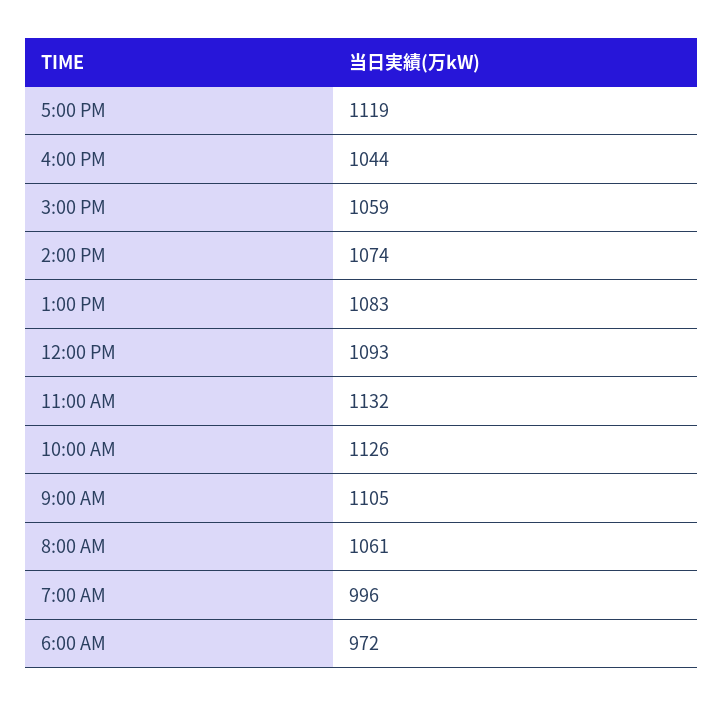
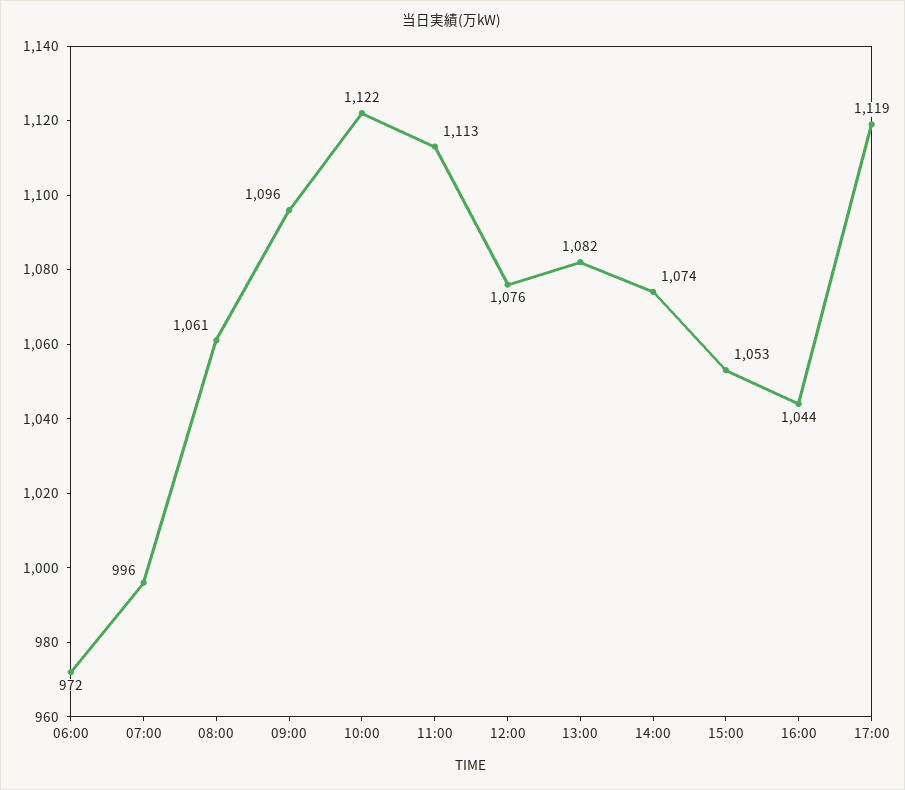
3:00 PM: 1059 -> 1053
1:00 PM: 1083 -> 1082
12:00 PM: 1093 -> 1076
11:00 AM: 1132 -> 1113
10:00 AM: 1126 -> 1122
9:00 AM: 1105 -> 1096

